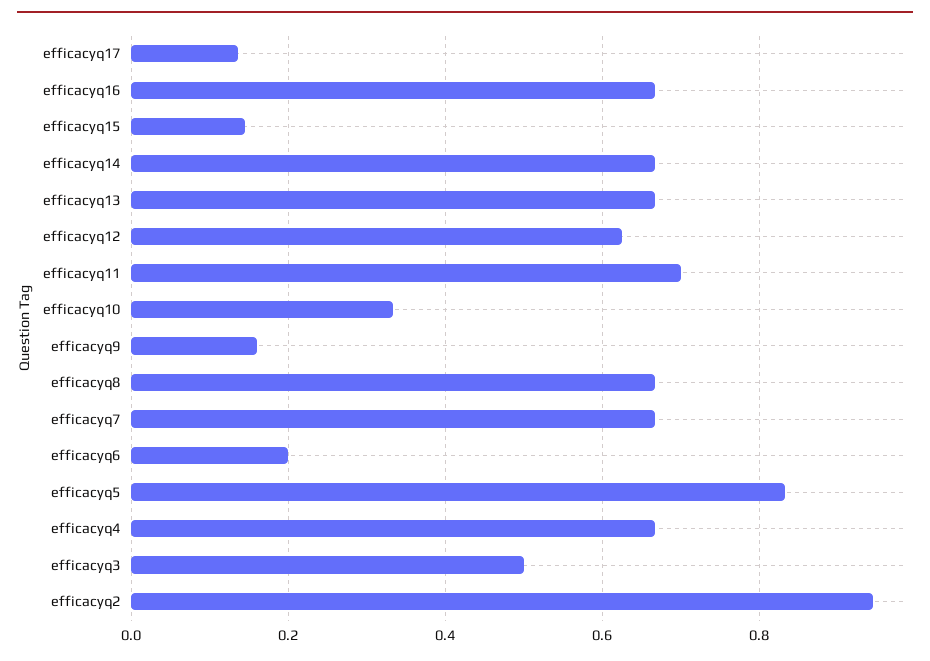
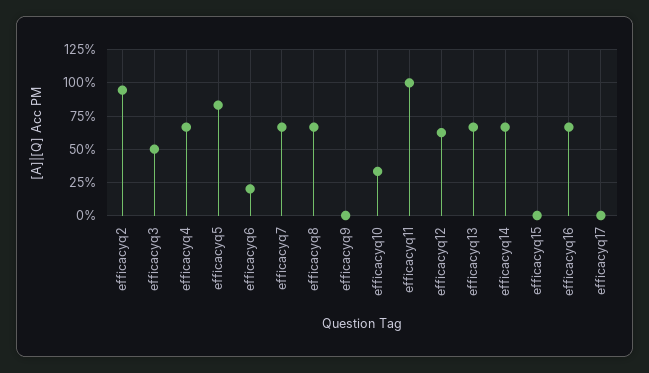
efficacyq17: 0.14 -> 0
efficacyq15: 0.14 -> 0
efficacyq11: 0.7 -> 1
efficacyq9: 0.16 -> 0

